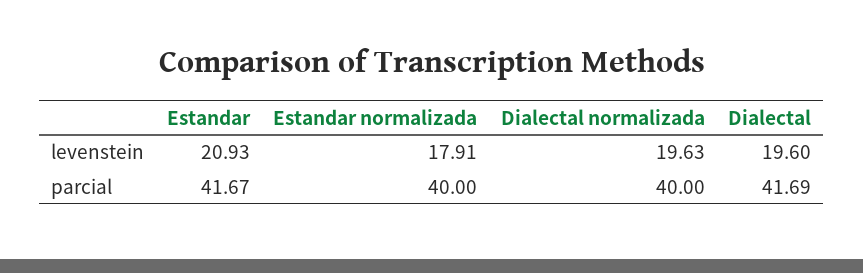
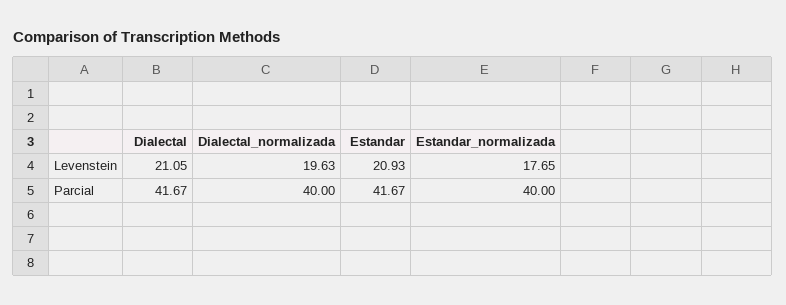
Estandar normalizada, levenstein: 17.91 -> 17.65
Dialectal, levenstein: 19.6 -> 21.05
Dialectal, parcial: 41.69 -> 41.67

